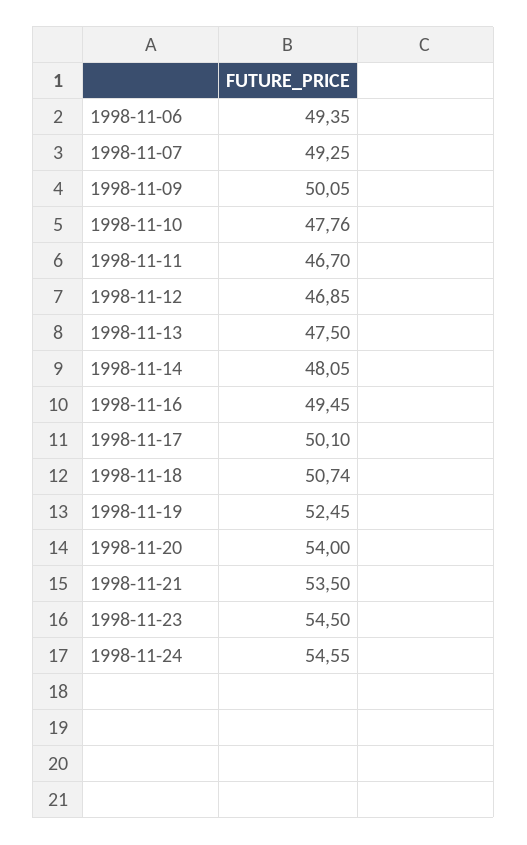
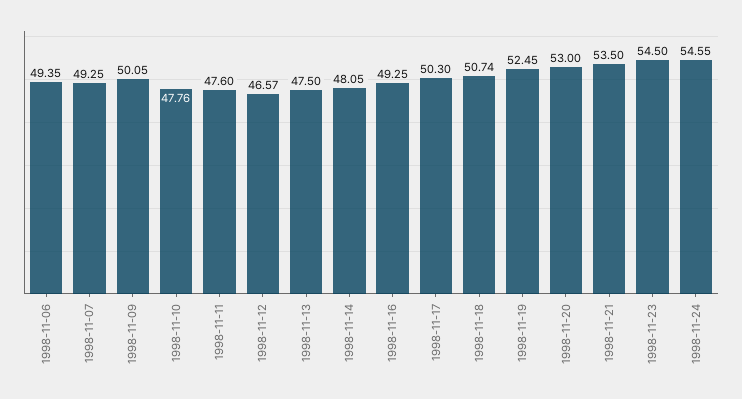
1998-11-11: 46.7 -> 47.6
1998-11-12: 46.85 -> 46.57
1998-11-16: 49.45 -> 49.25
1998-11-17: 50.1 -> 50.3
1998-11-20: 54 -> 53

